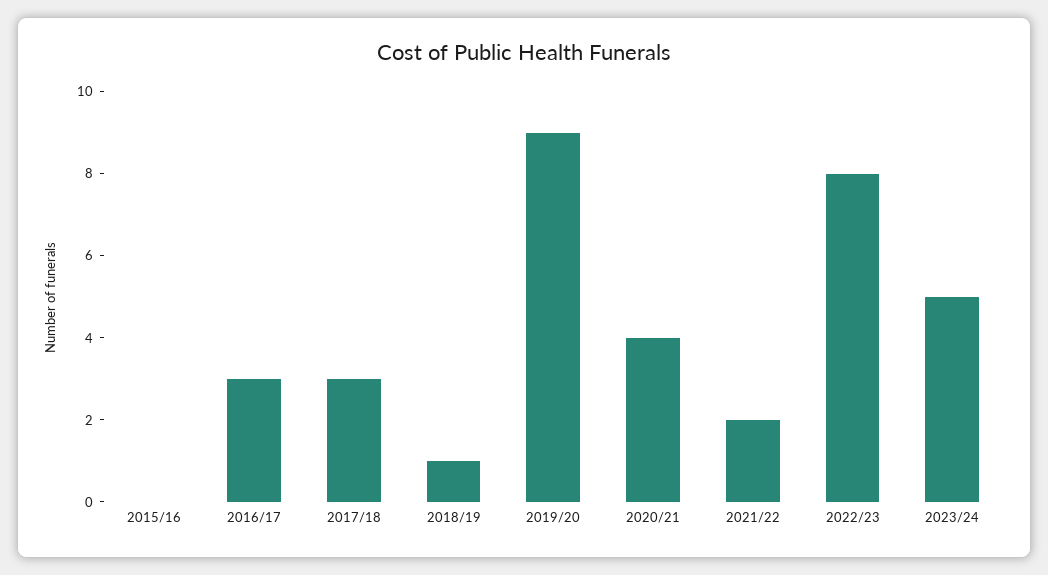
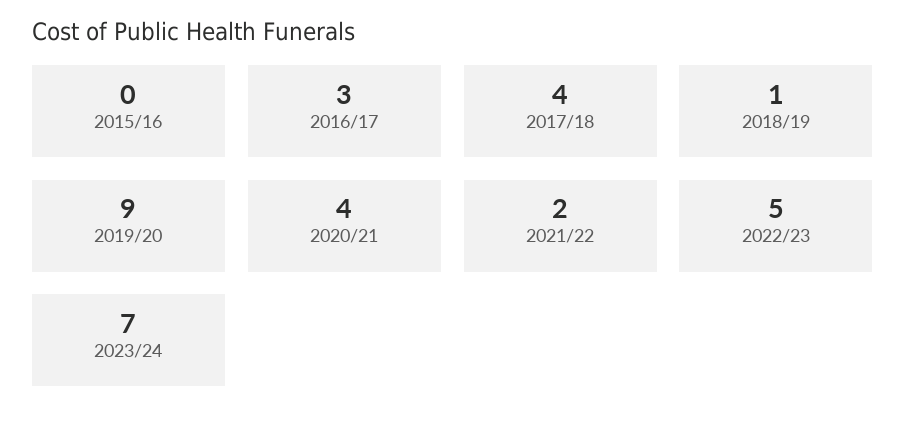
2017/18: 3 -> 4
2022/23: 8 -> 5
2023/24: 5 -> 7

